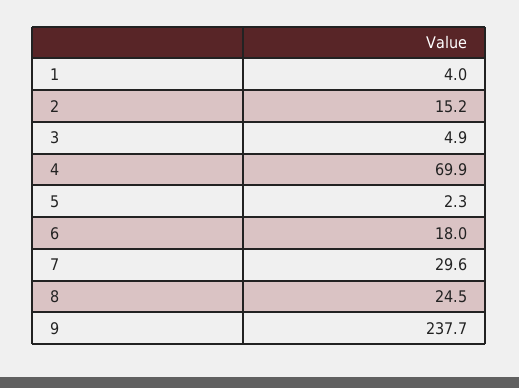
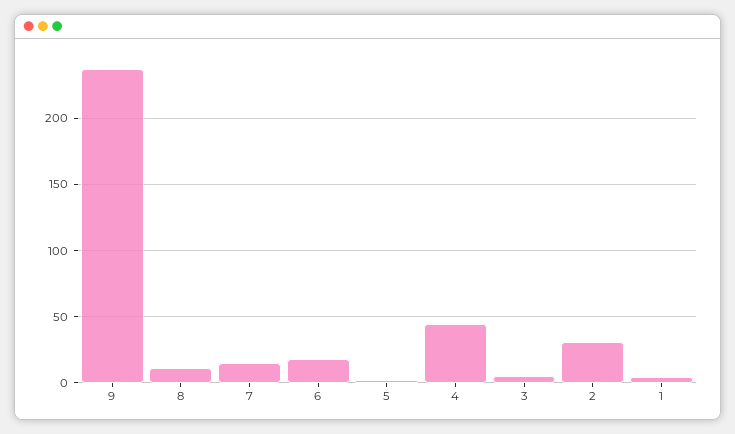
2: 15.2 -> 30
4: 69.9 -> 45
7: 29.6 -> 15
8: 24.5 -> 10

